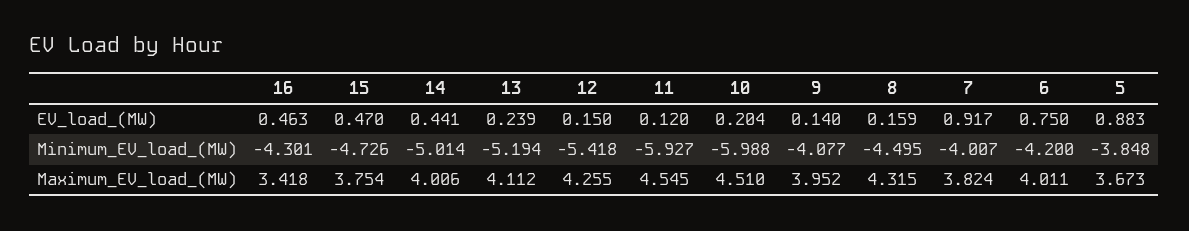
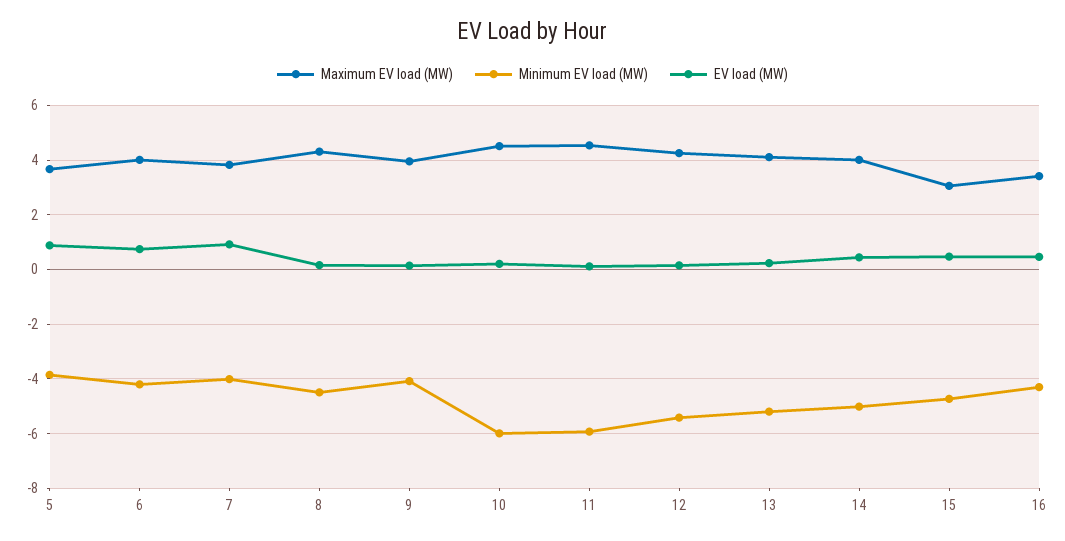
Maximum_EV_load_(MW), 15: 3.754 -> 3

